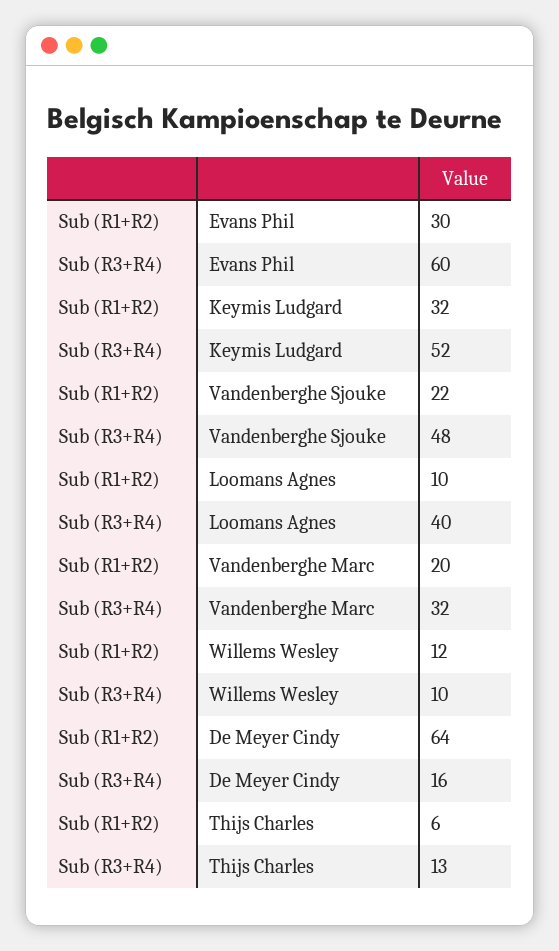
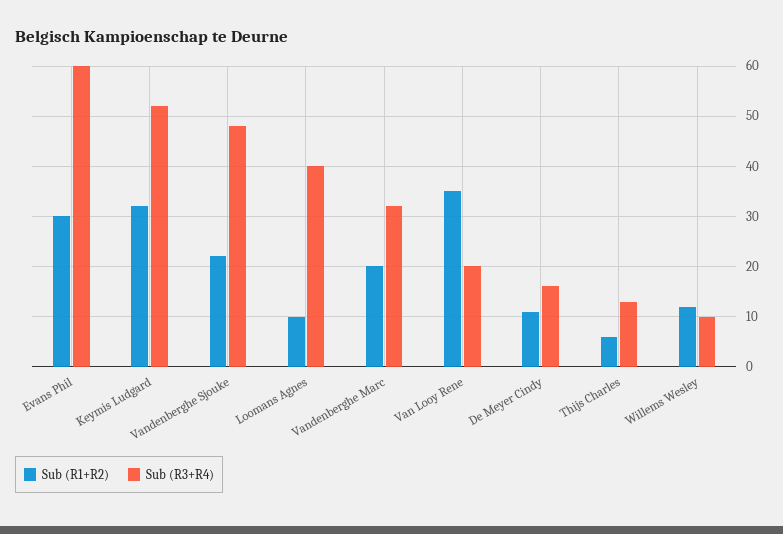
Sub (R1+R2), De Meyer Cindy: 64 -> 10
Sub (R1+R2), Van Looy Rene: none -> 35
Sub (R3+R4), Van Looy Rene: none -> 20

